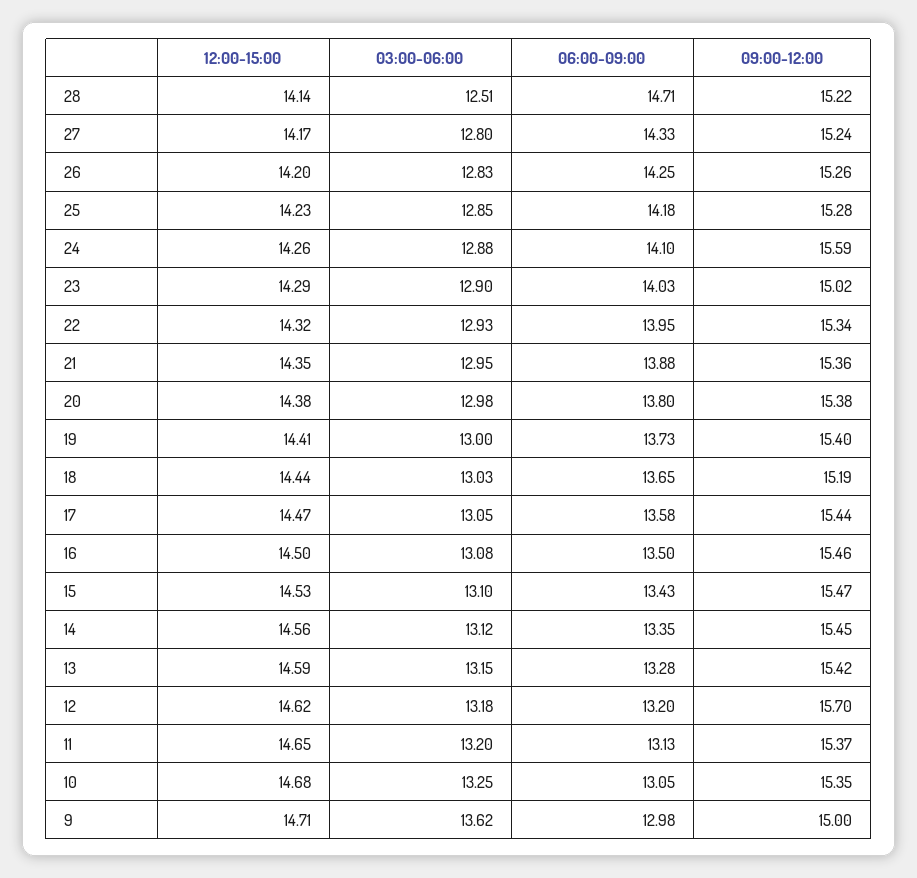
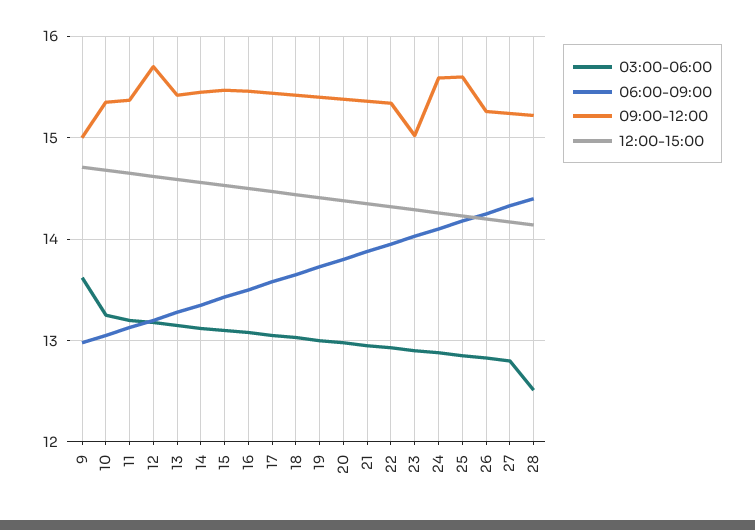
06:00-09:00, 28: 14.71 -> 14.4
09:00-12:00, 25: 15.28 -> 15.6
09:00-12:00, 18: 15.19 -> 15.4

